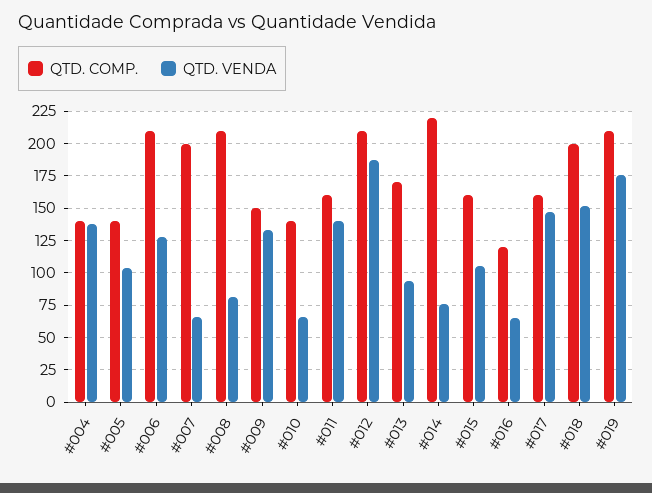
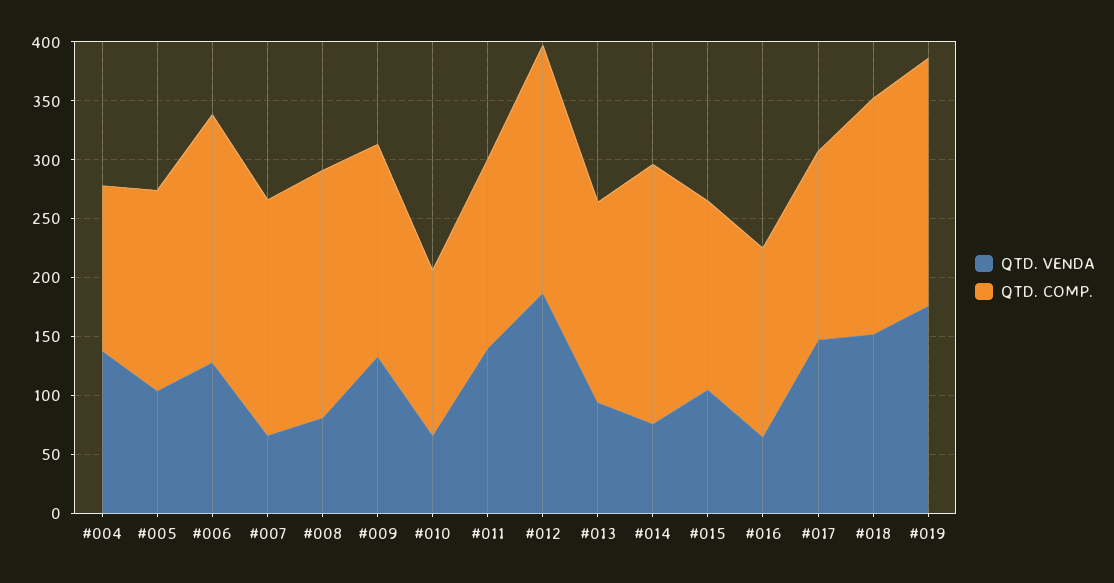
QTD. COMP., #005: 140 -> 170
QTD. COMP., #009: 150 -> 180
QTD. COMP., #016: 120 -> 160

